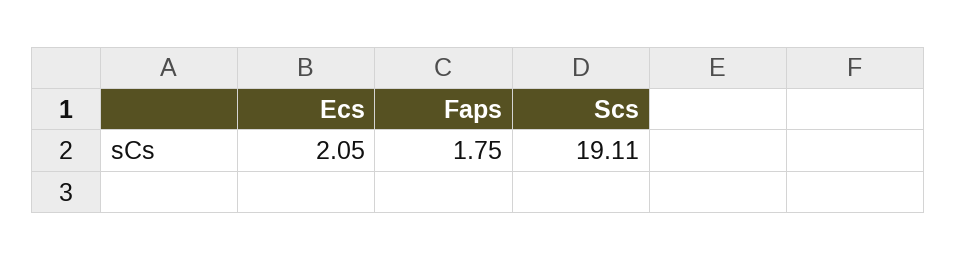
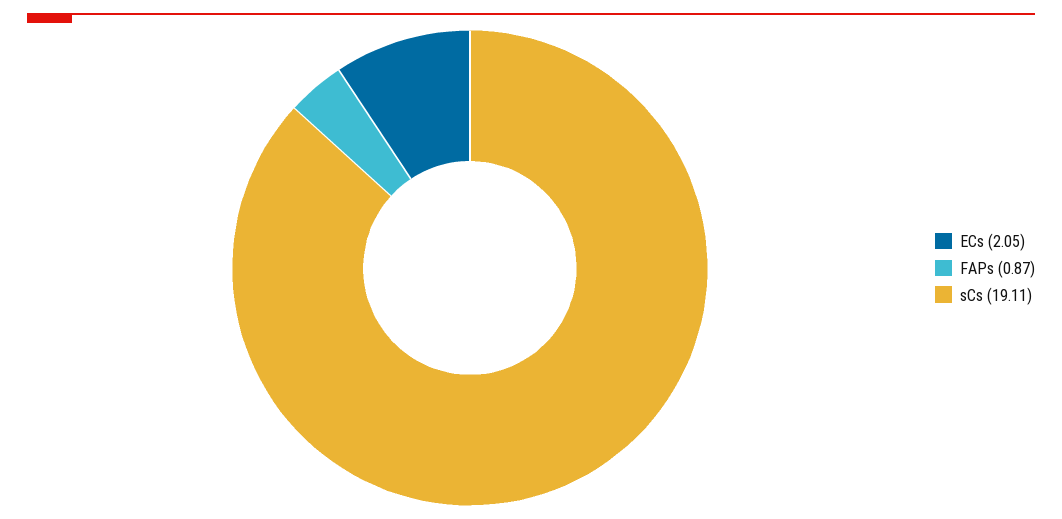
Faps: 1.75 -> 0.87

